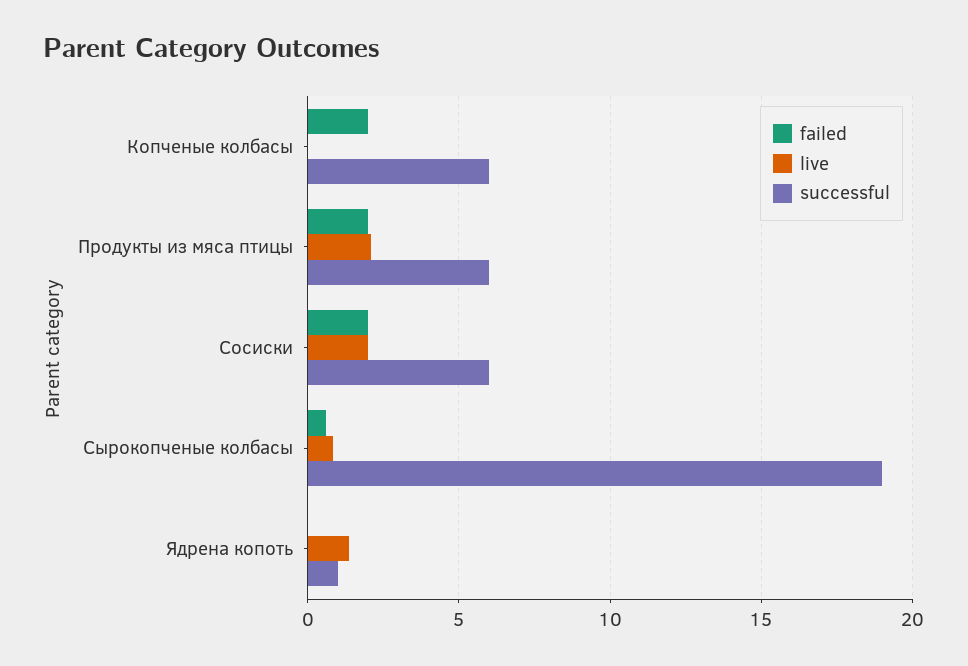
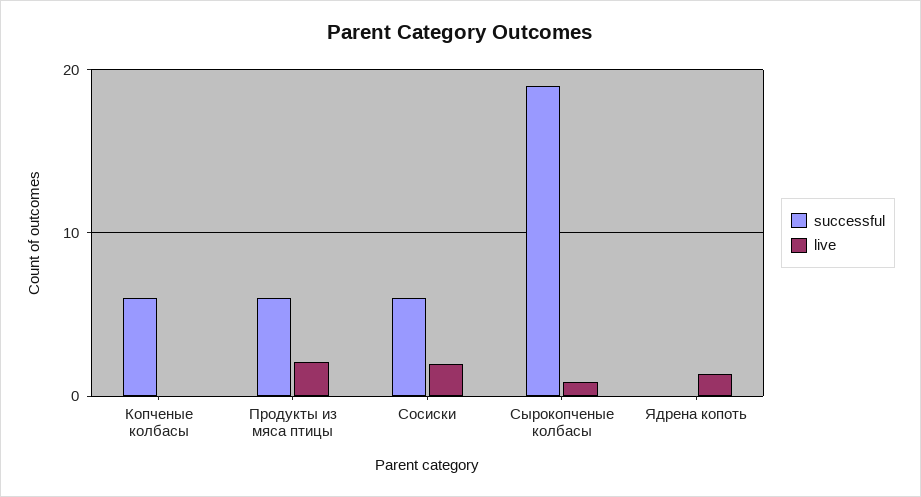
failed, Копченые колбасы: 2 -> none
failed, Продукты из мяса птицы: 2 -> none
failed, Сосиски: 2 -> none
failed, Сырокопченые колбасы: 0.5 -> none
failed, Ядрена копоть: 0 -> none
successful, Ядрена копоть: 1 -> 0

